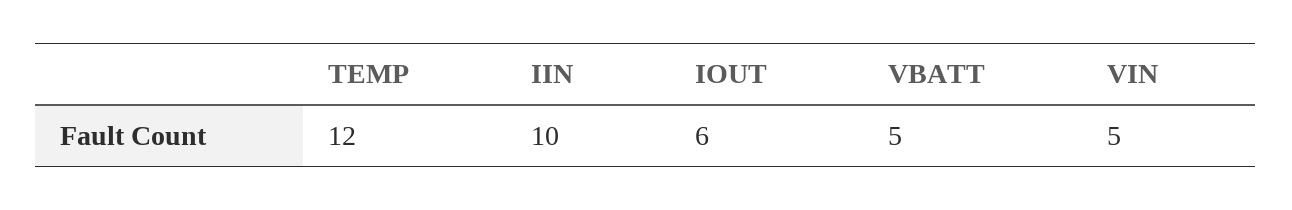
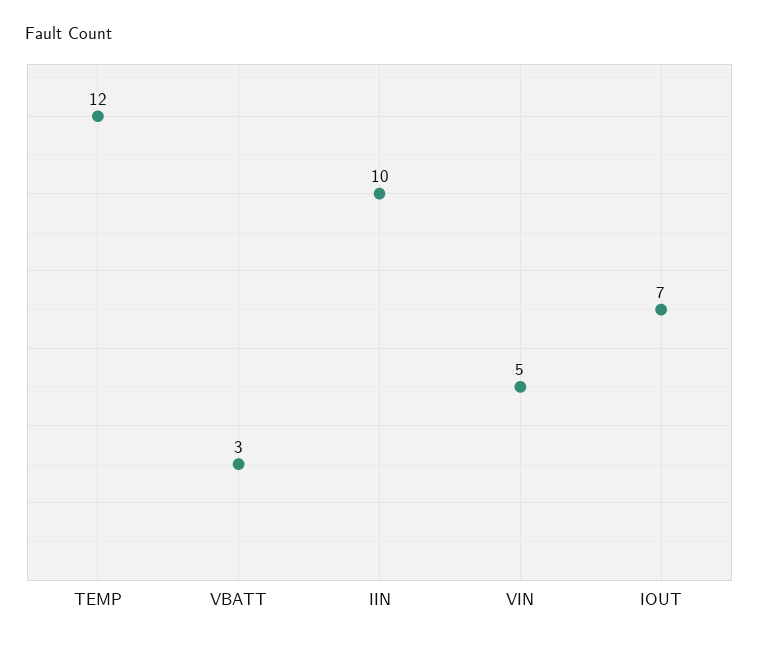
IOUT: 6 -> 7
VBATT: 5 -> 3

